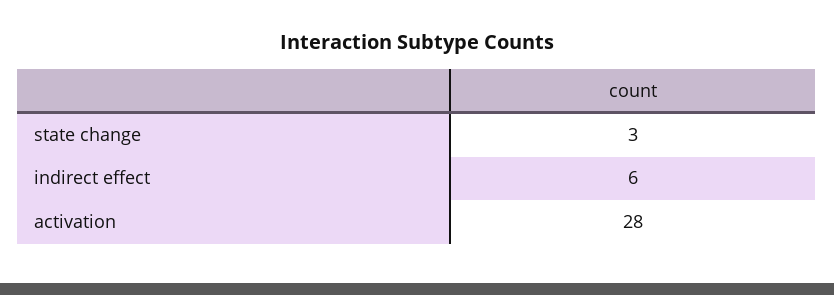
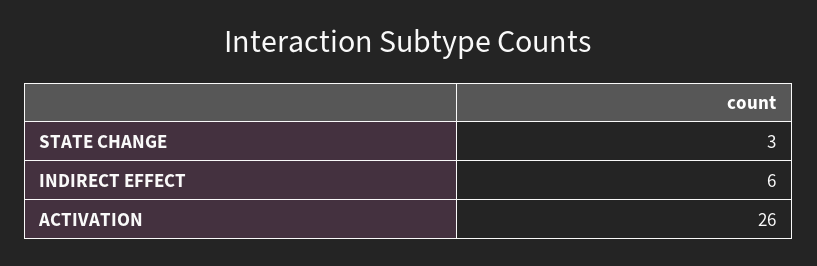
activation: 28 -> 26

